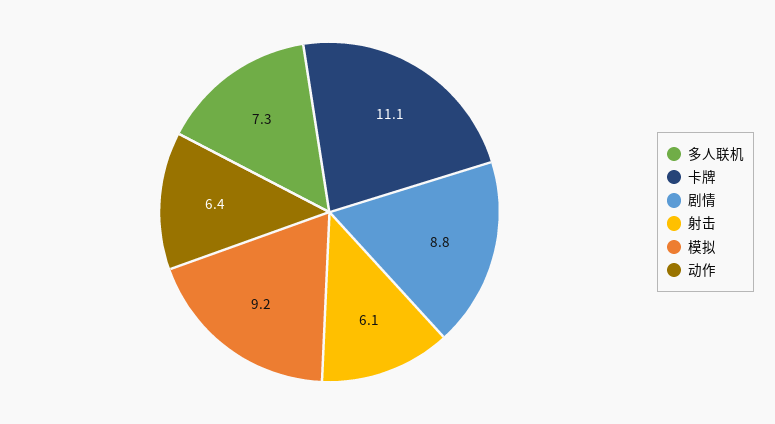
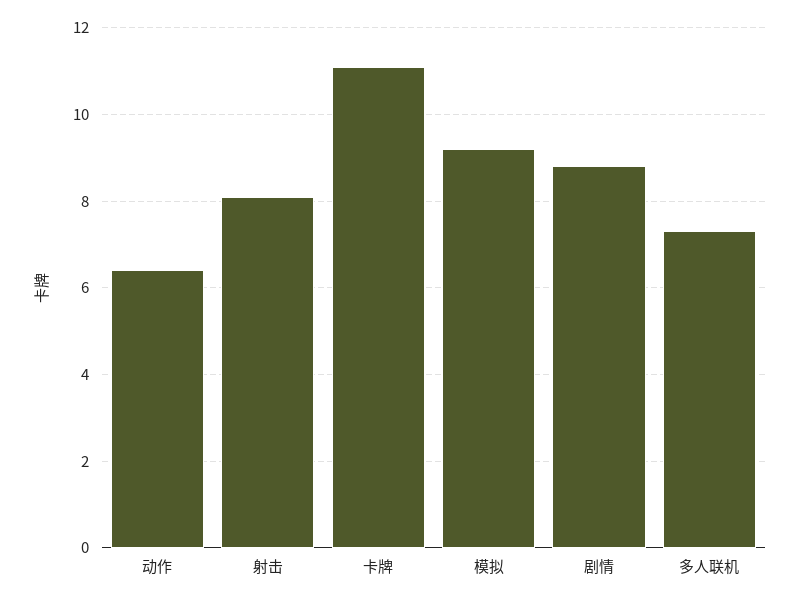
射击: 6.1 -> 8

